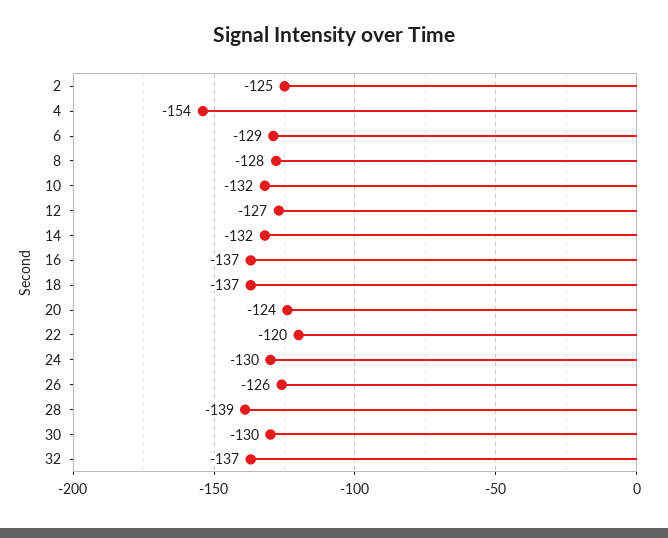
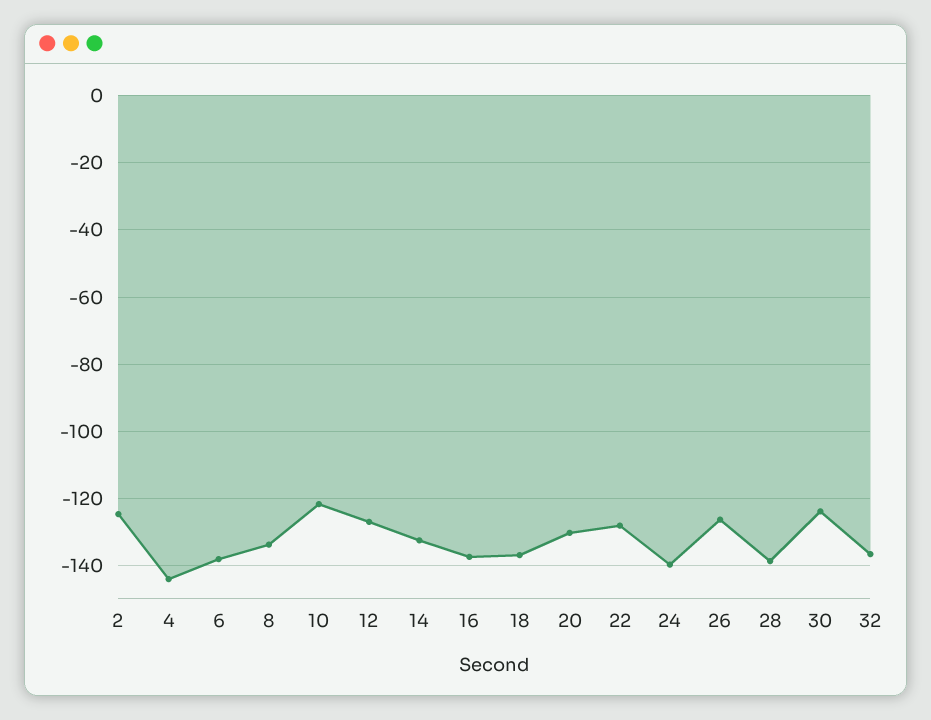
4: -154 -> -144
6: -129 -> -138
8: -128 -> -134
10: -132 -> -122
20: -124 -> -130
22: -120 -> -128
24: -130 -> -140
30: -130 -> -124

